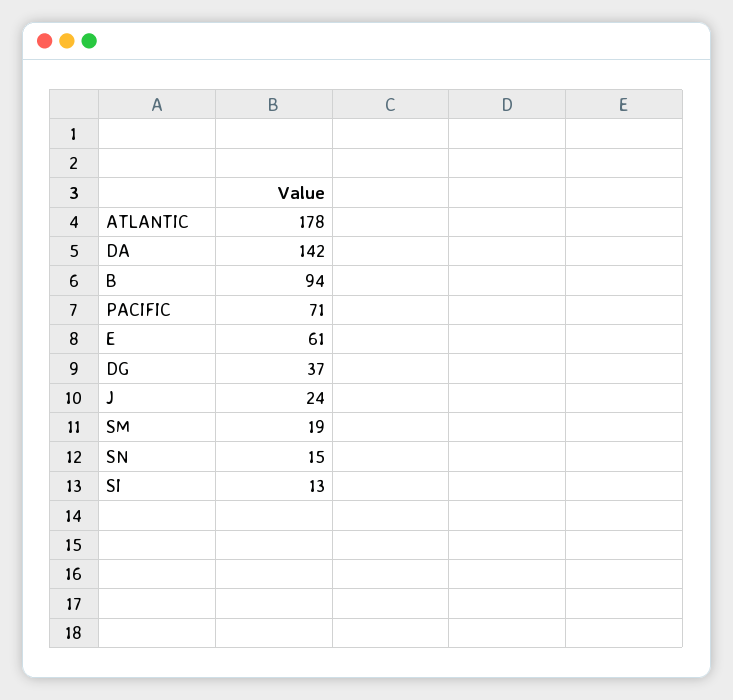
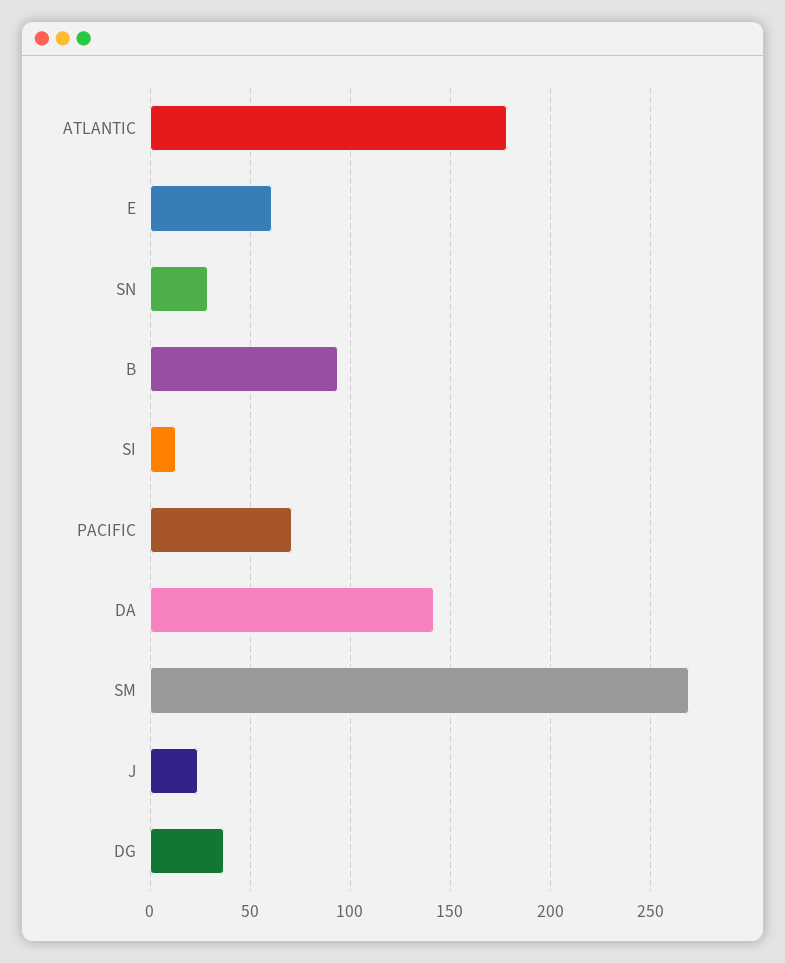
SM: 19 -> 270
SN: 15 -> 30

